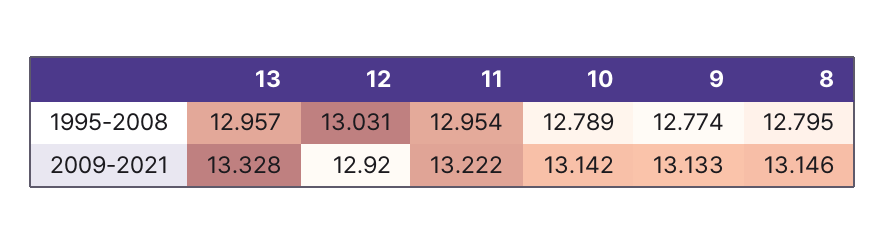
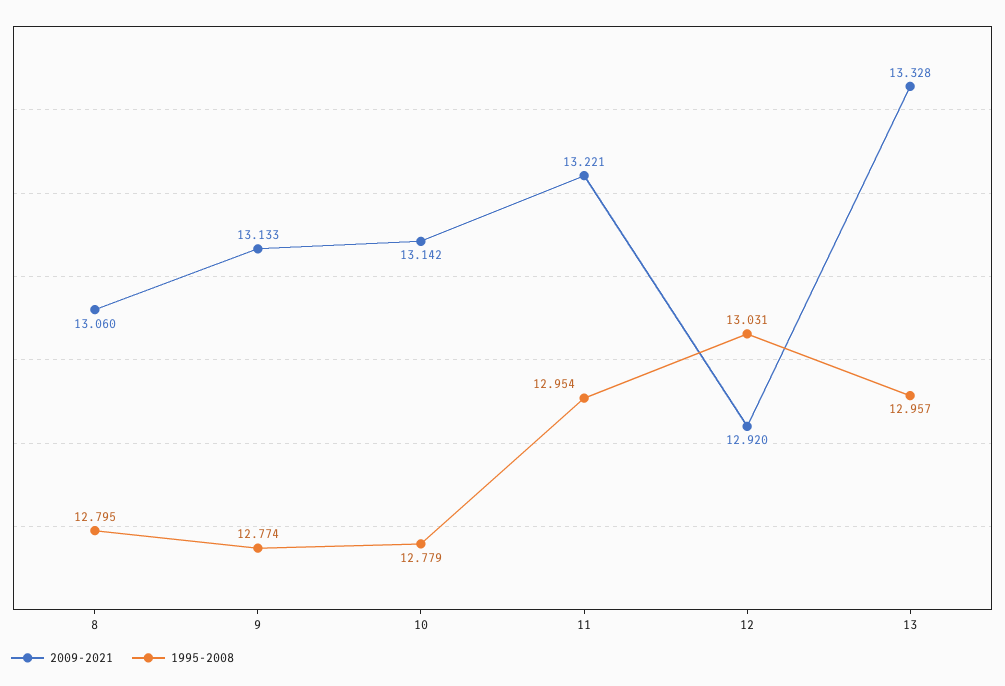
1995-2008, 10: 12.789 -> 12.779
2009-2021, 11: 13.222 -> 13.221
2009-2021, 8: 13.146 -> 13.06

